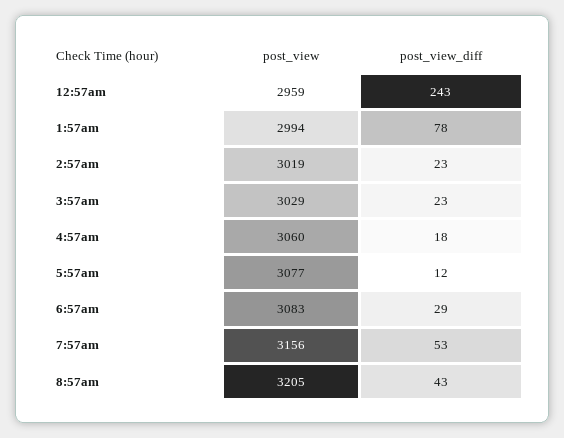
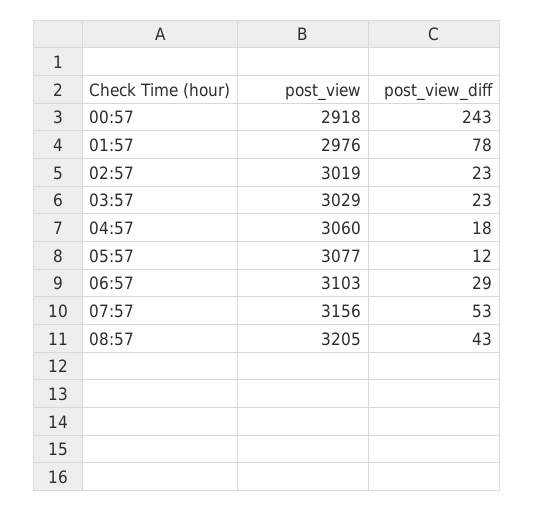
post_view, 12:57am: 2959 -> 2918
post_view, 1:57am: 2994 -> 2976
post_view, 6:57am: 3083 -> 3103

